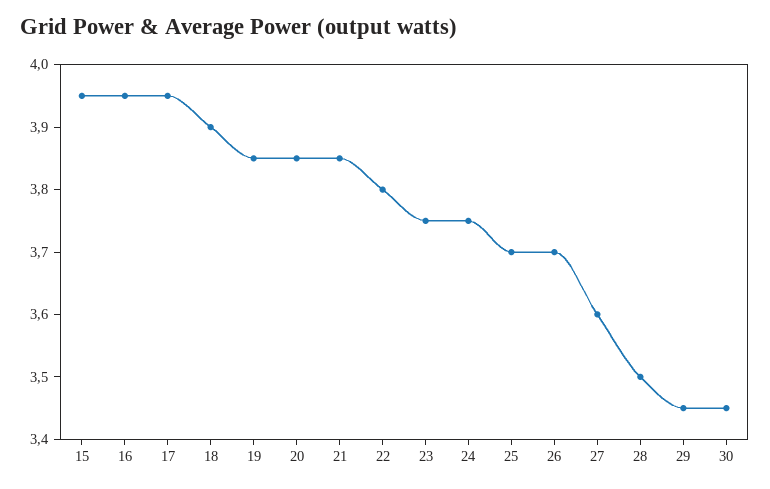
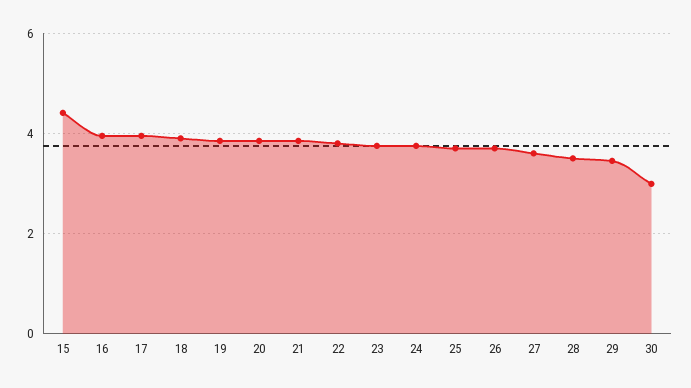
15: 3.95 -> 4.4
30: 3.45 -> 3

